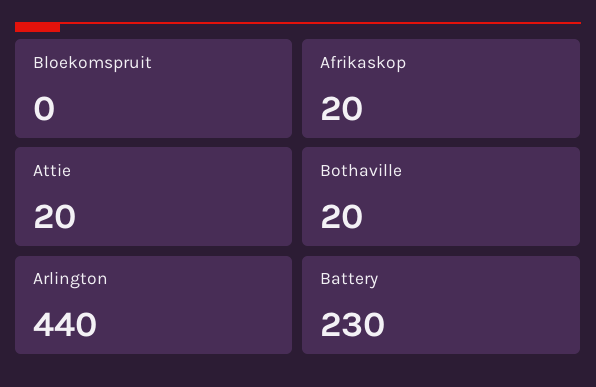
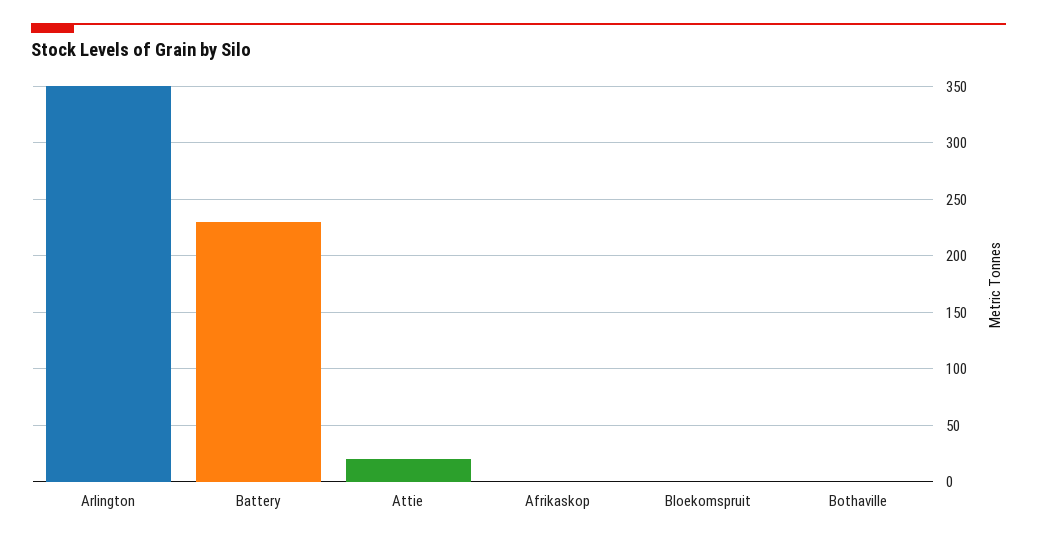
Afrikaskop: 20 -> 0
Bothaville: 20 -> 0
Arlington: 440 -> 350

